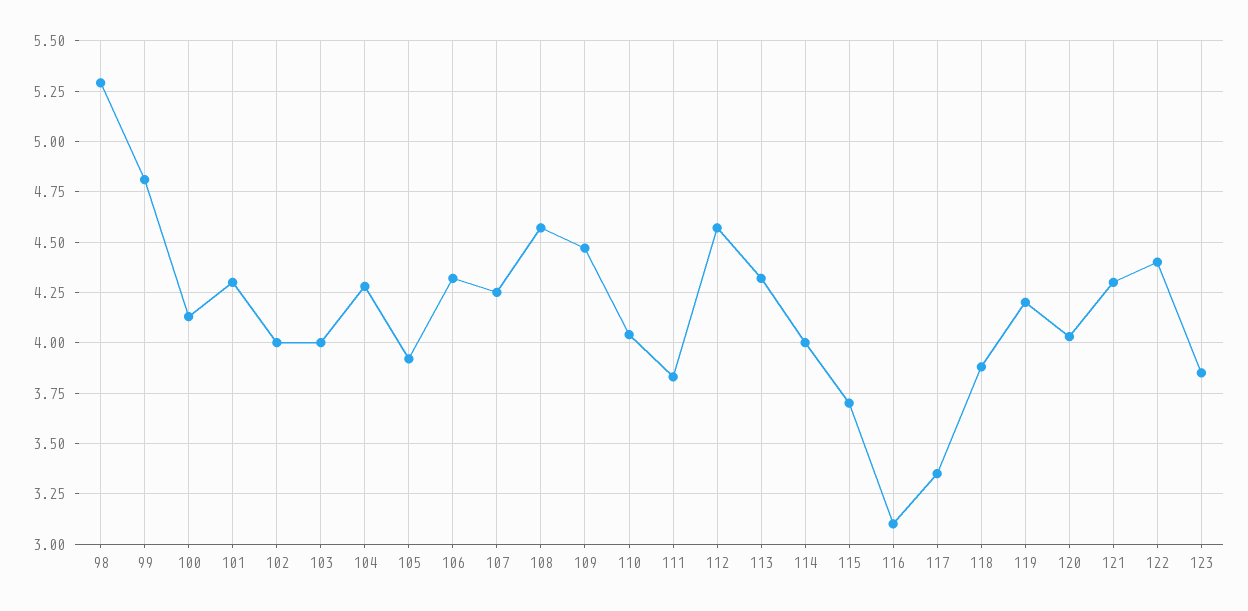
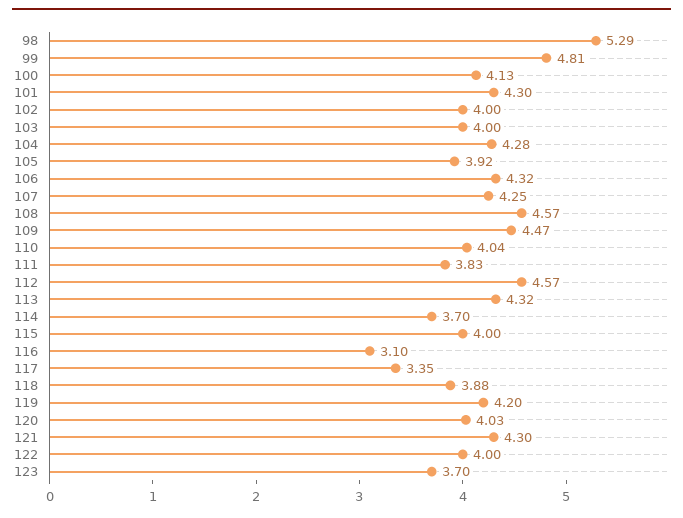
114: 4 -> 3.7
115: 3.7 -> 4
122: 4.4 -> 4
123: 3.85 -> 3.7

